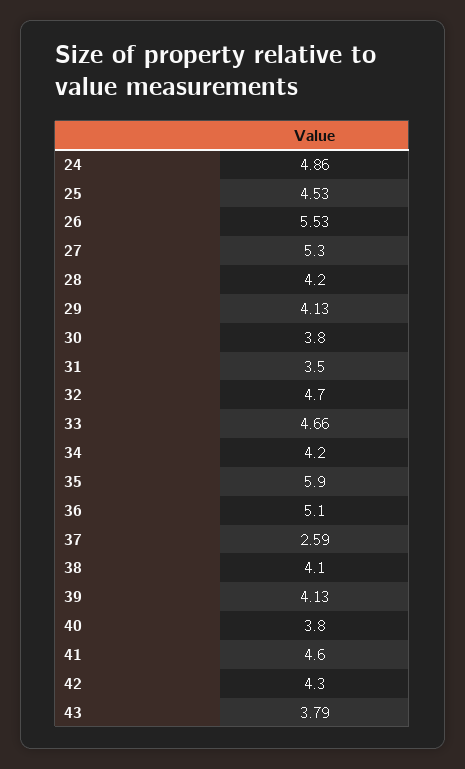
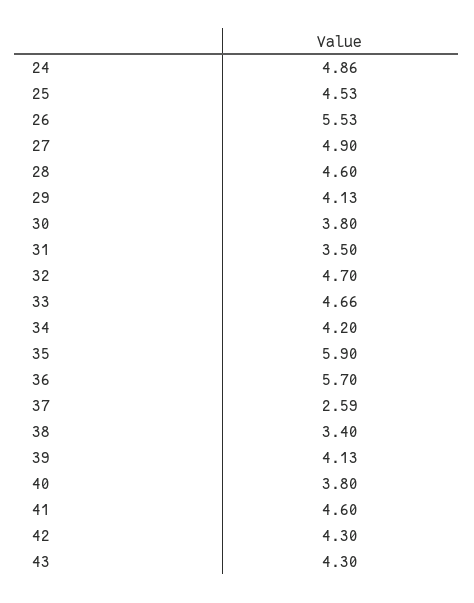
27: 5.3 -> 4.9
28: 4.2 -> 4.6
36: 5.1 -> 5.7
38: 4.1 -> 3.4
43: 3.79 -> 4.3

